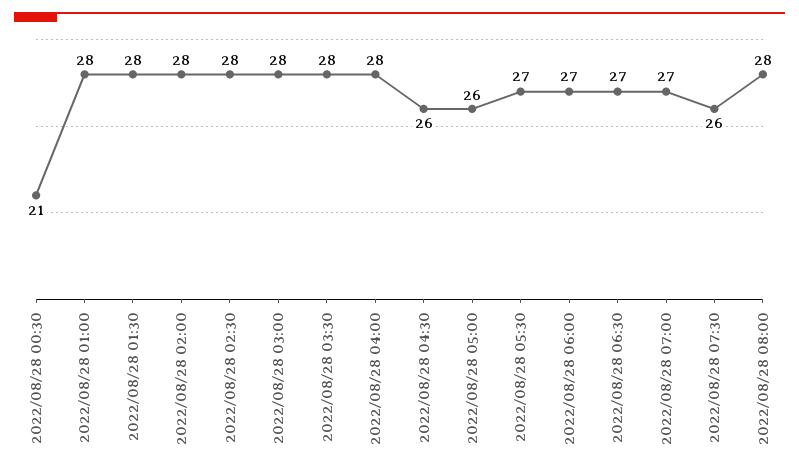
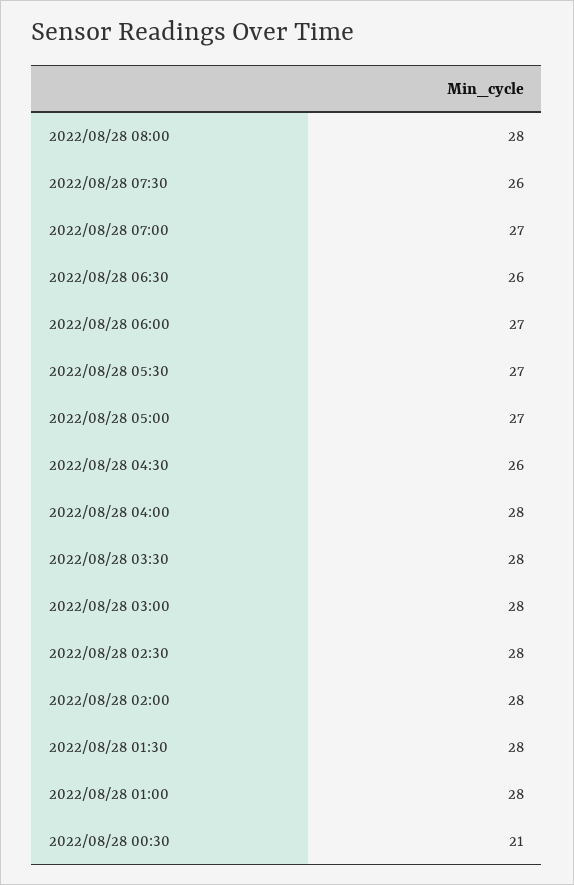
2022/08/28 05:00: 26 -> 27
2022/08/28 06:30: 27 -> 26

